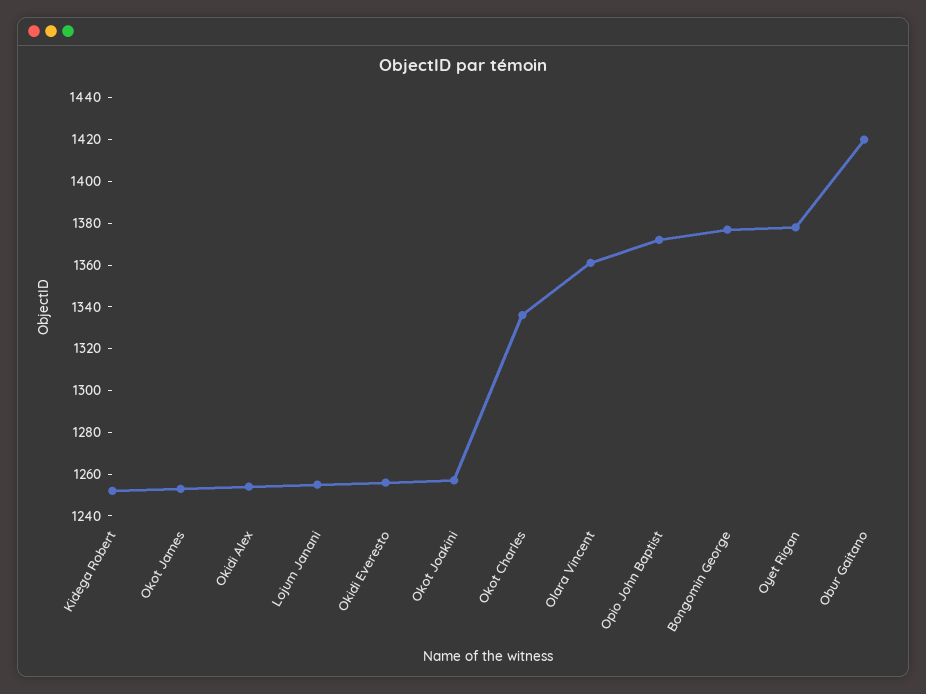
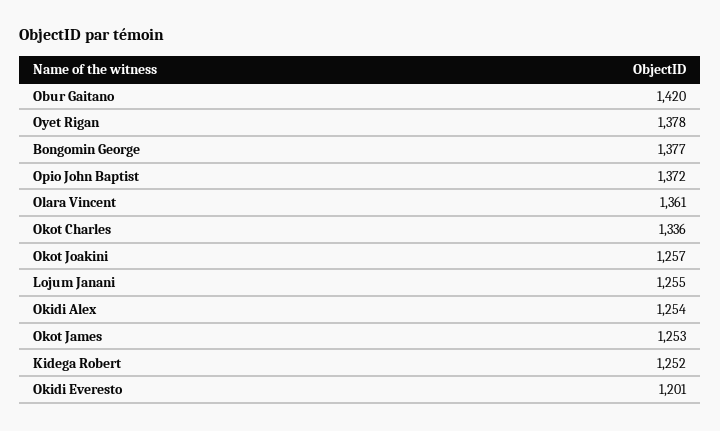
Okidi Everesto: 1255 -> 1201

